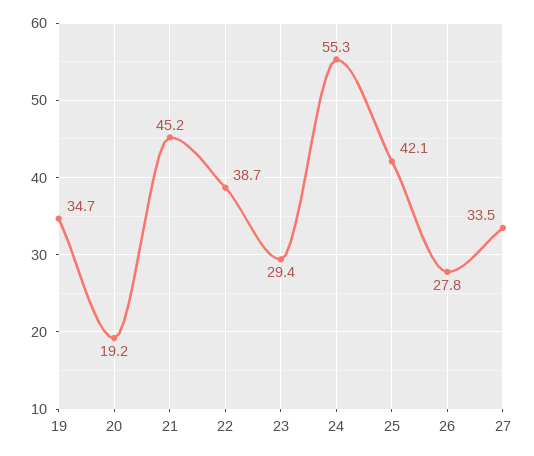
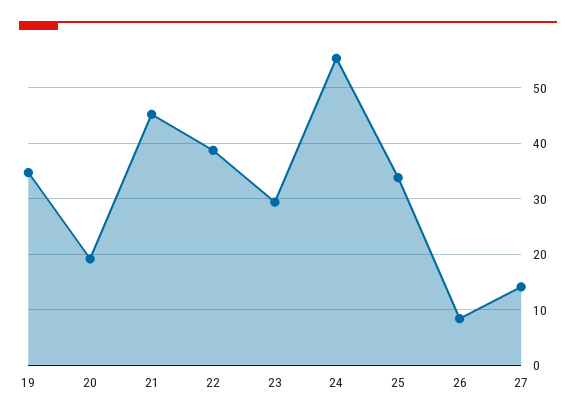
25: 42.1 -> 34
26: 27.8 -> 8
27: 33.5 -> 14

